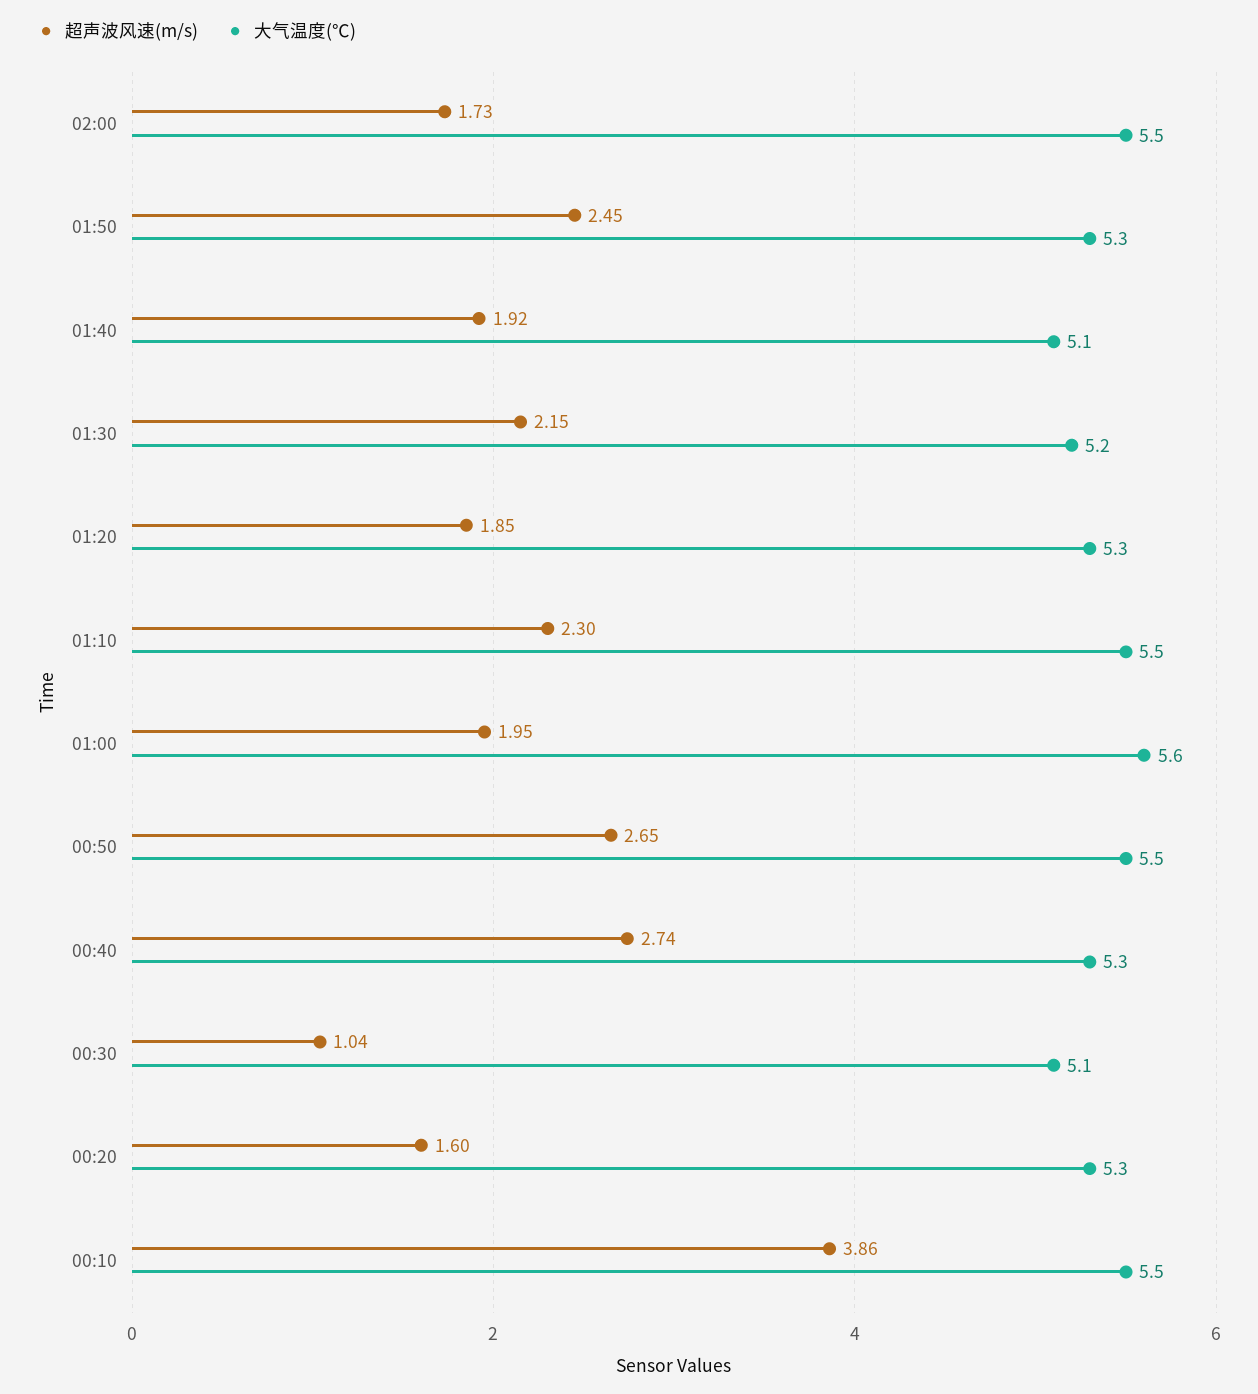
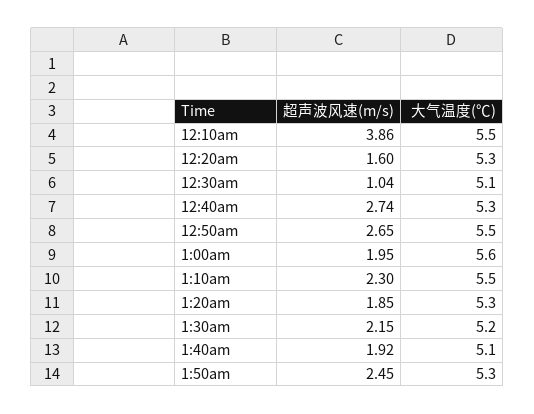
超声波风速(m/s), 02:00: 1.73 -> none
大气温度(℃), 02:00: 5.5 -> none

